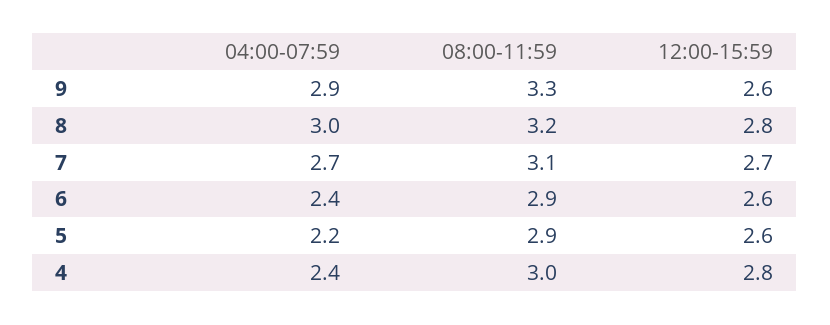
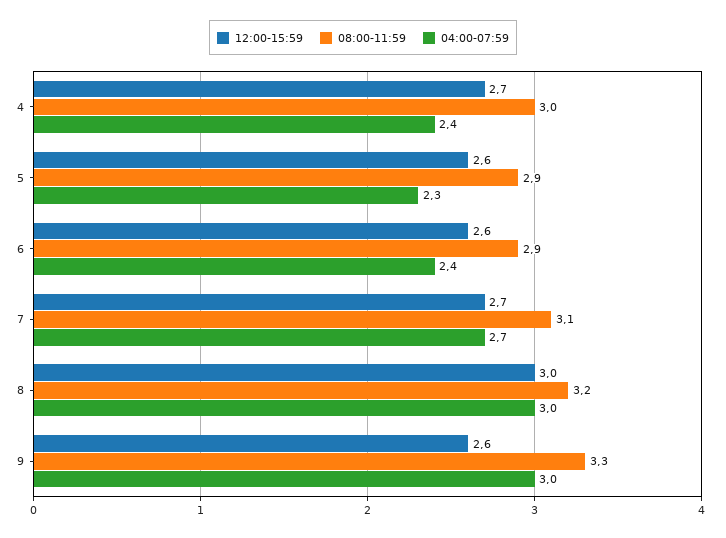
04:00-07:59, 9: 2.9 -> 3
12:00-15:59, 8: 2.8 -> 3
04:00-07:59, 5: 2.2 -> 2.3
12:00-15:59, 4: 2.8 -> 2.7

